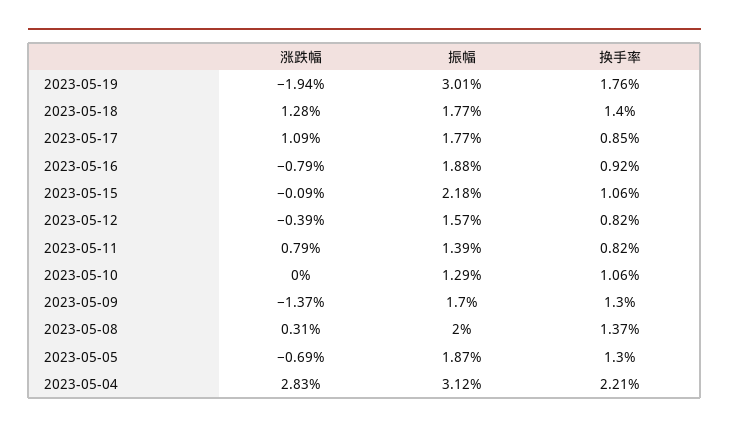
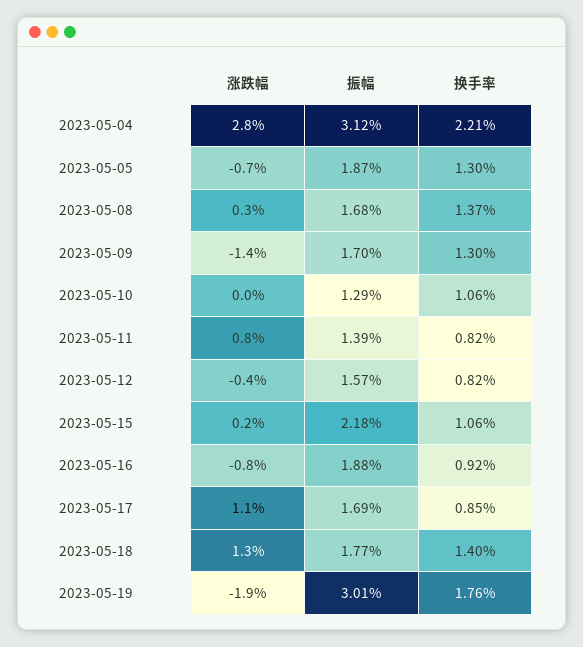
振幅, 2023-05-17: 1.77 -> 1.69
涨跌幅, 2023-05-15: -0.09 -> 0.2
振幅, 2023-05-08: 2 -> 1.68

